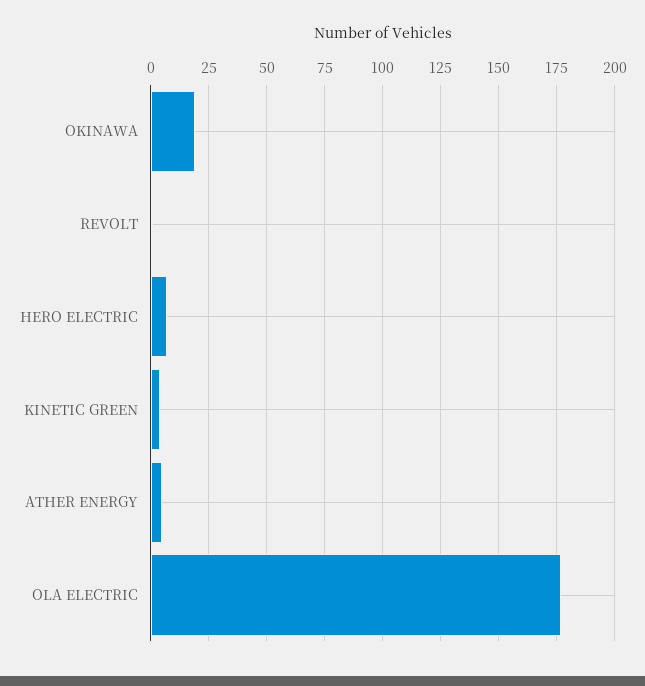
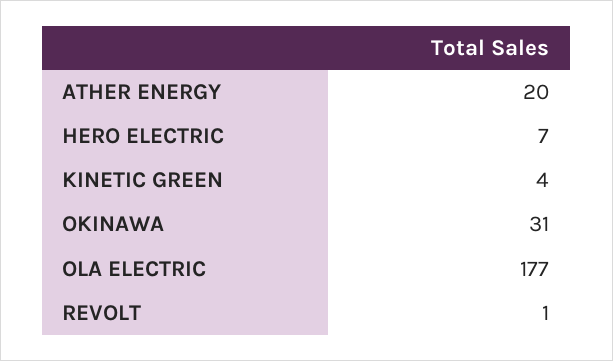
OKINAWA: 20 -> 31
ATHER ENERGY: 5 -> 20

